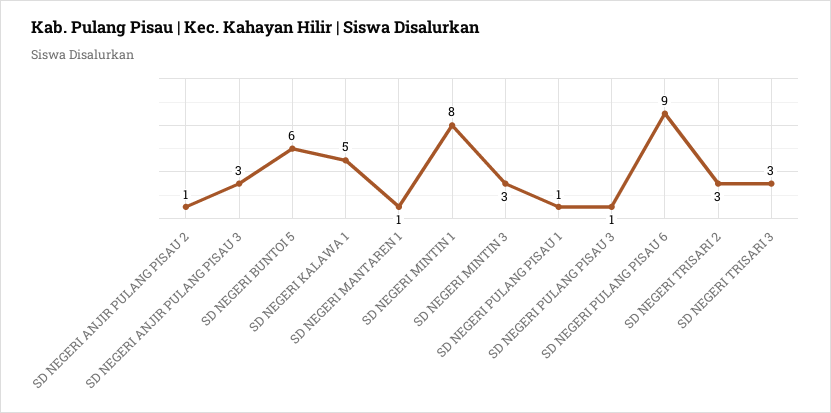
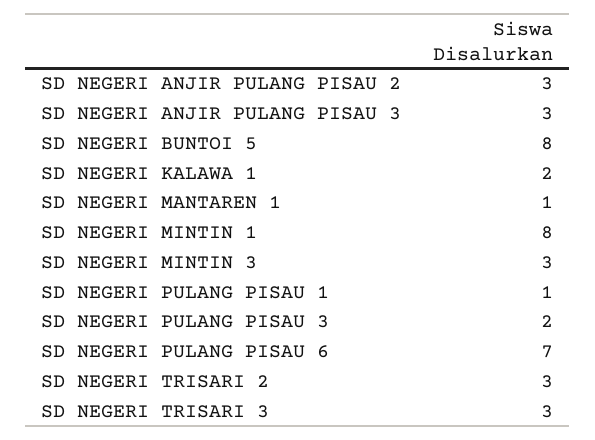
SD NEGERI ANJIR PULANG PISAU 2: 1 -> 3
SD NEGERI BUNTOI 5: 6 -> 8
SD NEGERI KALAWA 1: 5 -> 2
SD NEGERI PULANG PISAU 3: 1 -> 2
SD NEGERI PULANG PISAU 6: 9 -> 7

